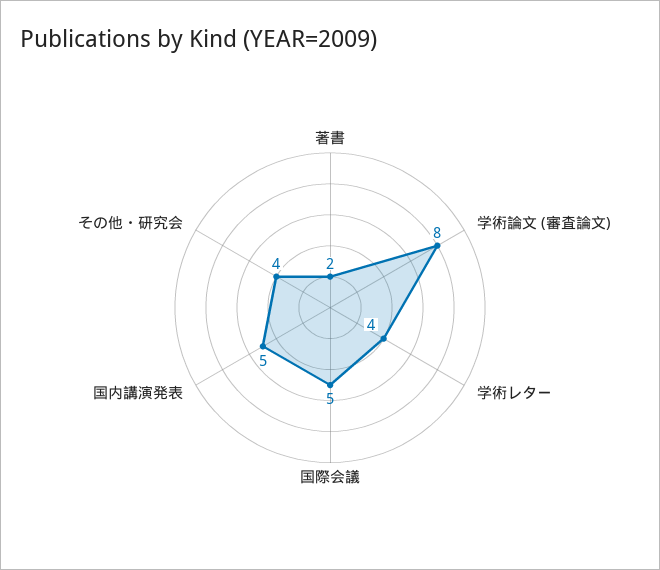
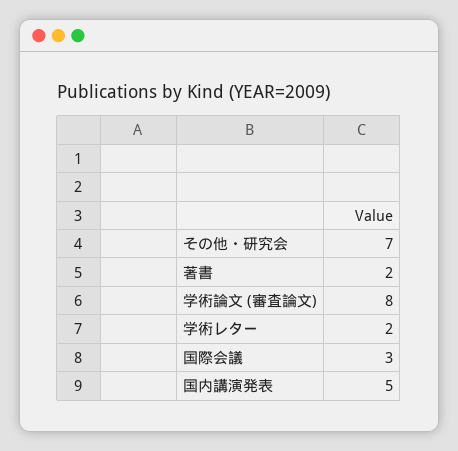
学術レター: 4 -> 2
国際会議: 5 -> 3
その他・研究会: 4 -> 7

